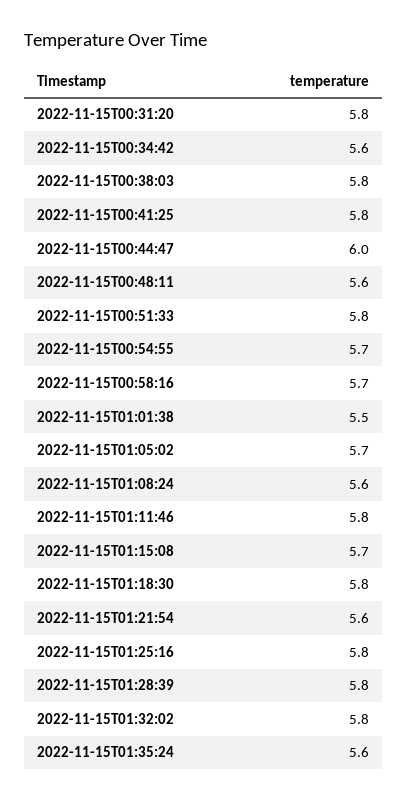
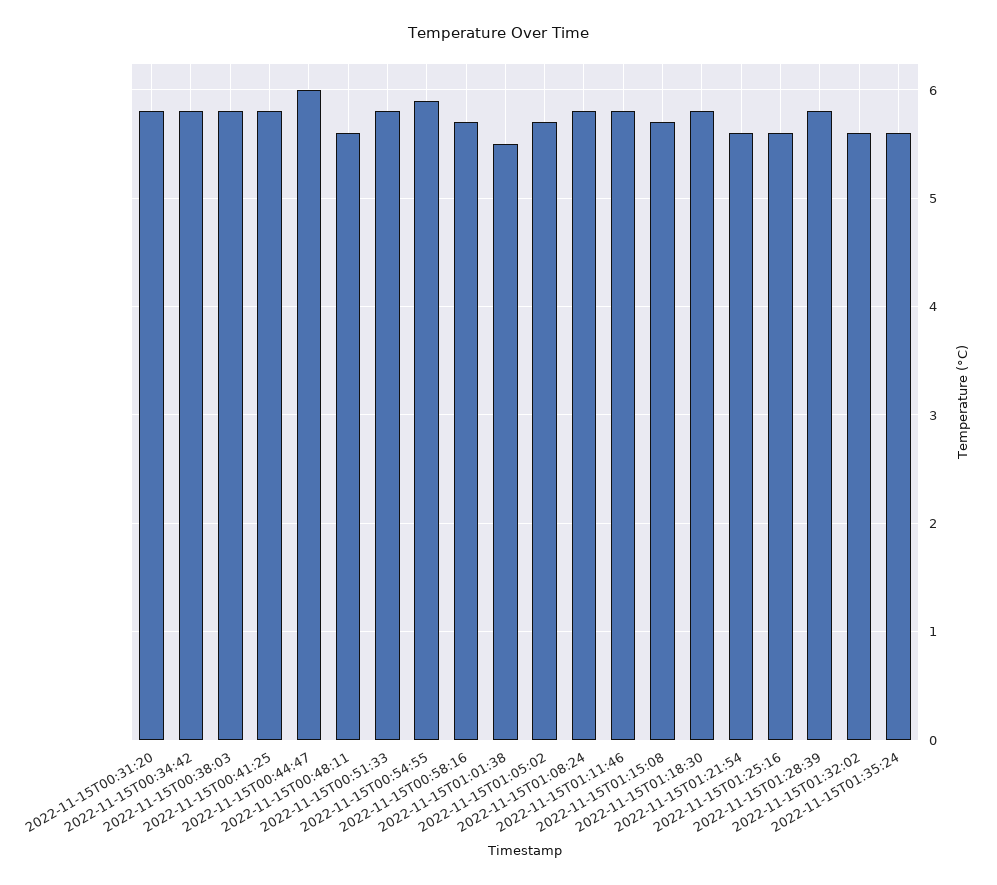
2022-11-15T00:34:42: 5.6 -> 5.8
2022-11-15T00:54:55: 5.7 -> 5.9
2022-11-15T01:08:24: 5.6 -> 5.8
2022-11-15T01:25:16: 5.8 -> 5.6
2022-11-15T01:32:02: 5.8 -> 5.6

